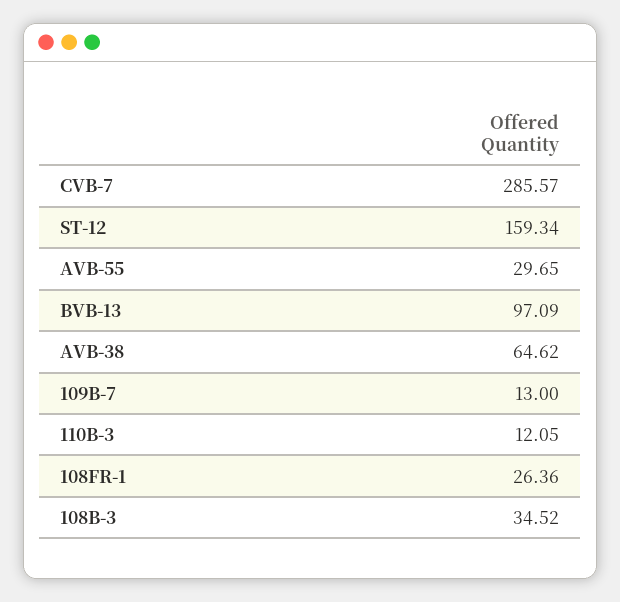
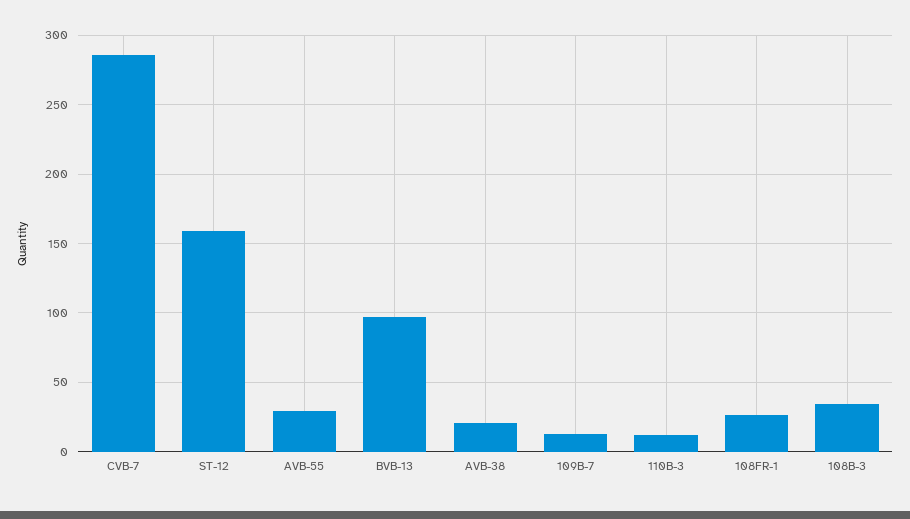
AVB-38: 64.62 -> 20

